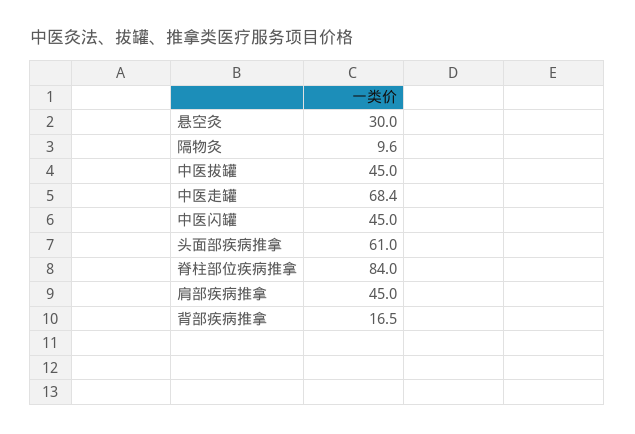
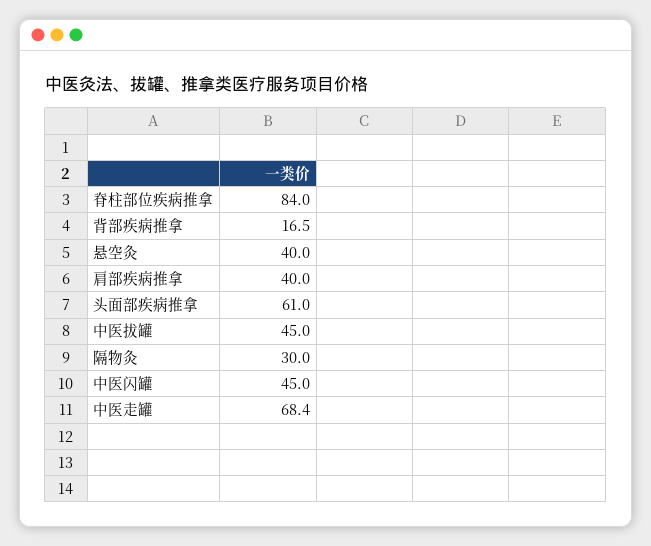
悬空灸: 30 -> 40
隔物灸: 9.6 -> 30
肩部疾病推拿: 45 -> 40

